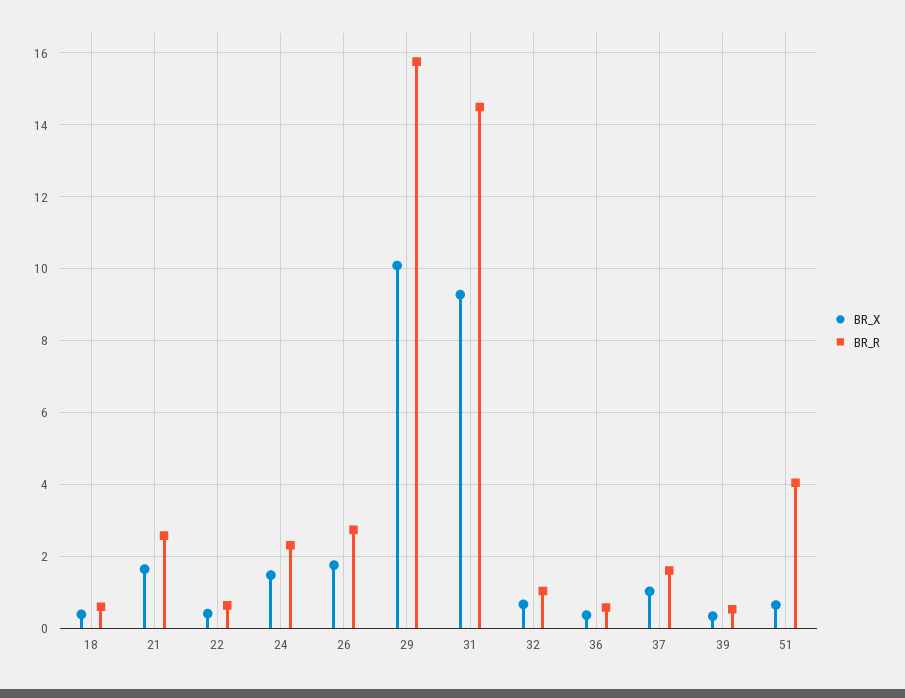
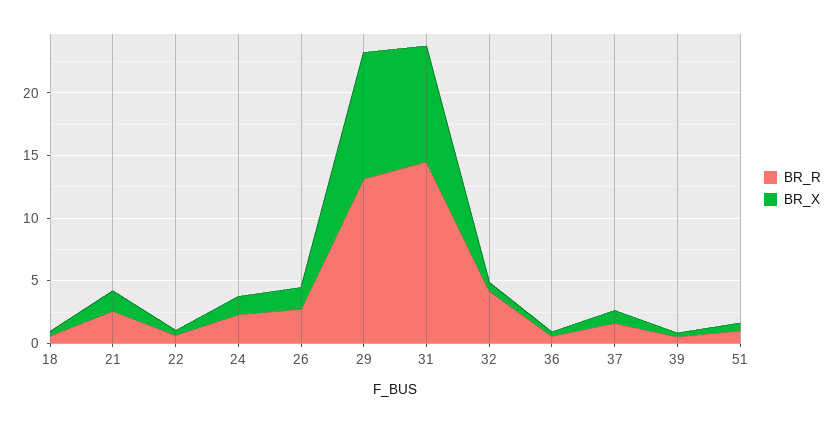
BR_R, 29: 15.8 -> 13
BR_R, 32: 1 -> 4
BR_R, 51: 4 -> 1

